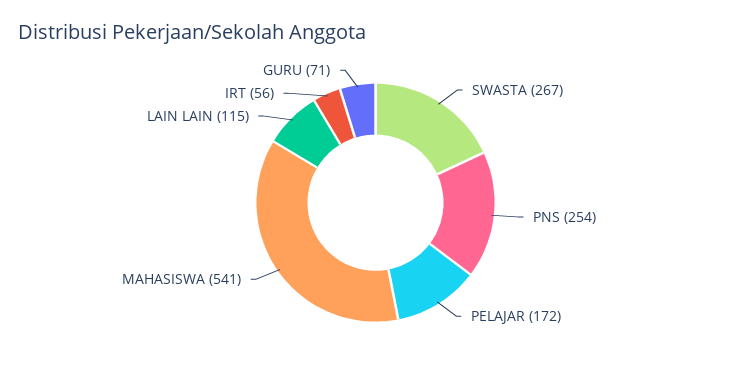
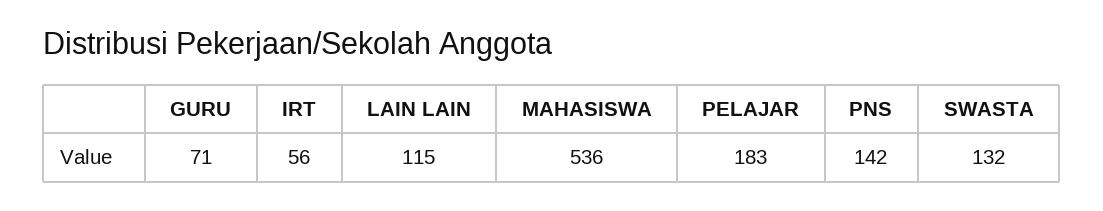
SWASTA: 267 -> 132
PNS: 254 -> 142
PELAJAR: 172 -> 183
MAHASISWA: 541 -> 536

